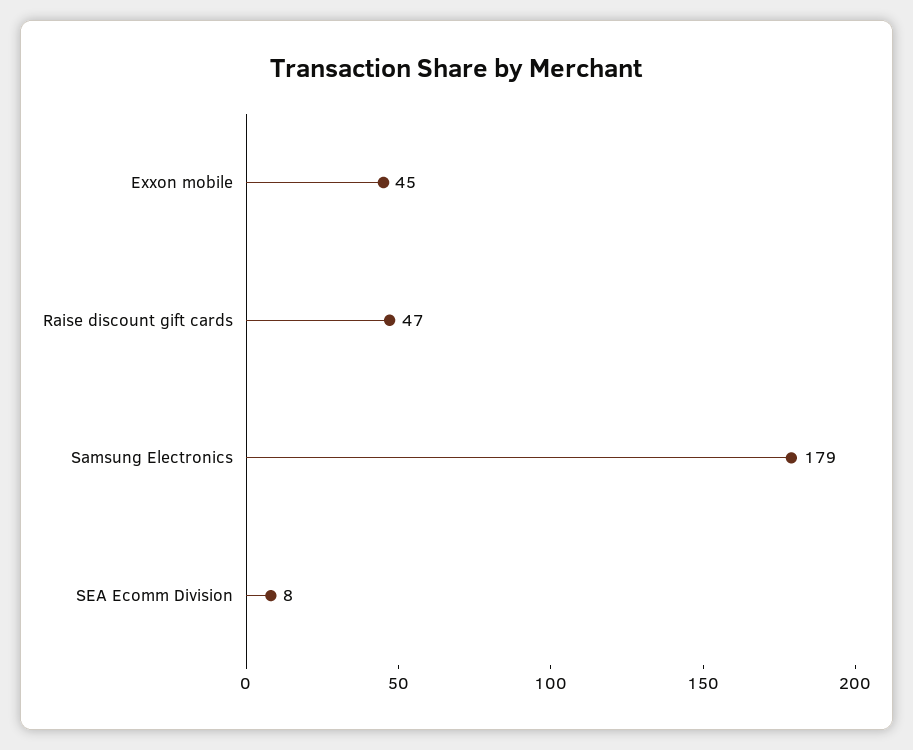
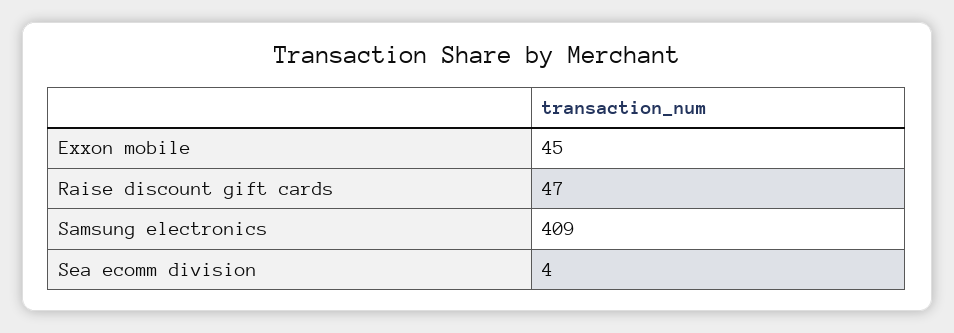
Samsung Electronics: 179 -> 409
SEA Ecomm Division: 8 -> 4

